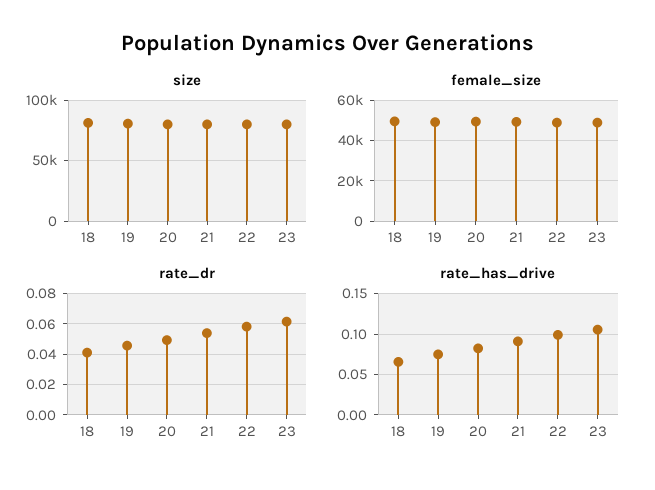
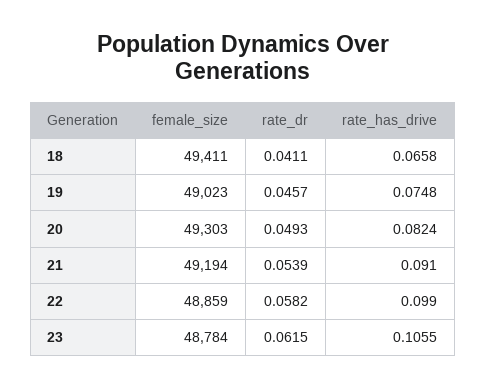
size, 18: 80000 -> none
size, 19: 80000 -> none
size, 20: 80000 -> none
size, 21: 80000 -> none
size, 22: 80000 -> none
size, 23: 80000 -> none

